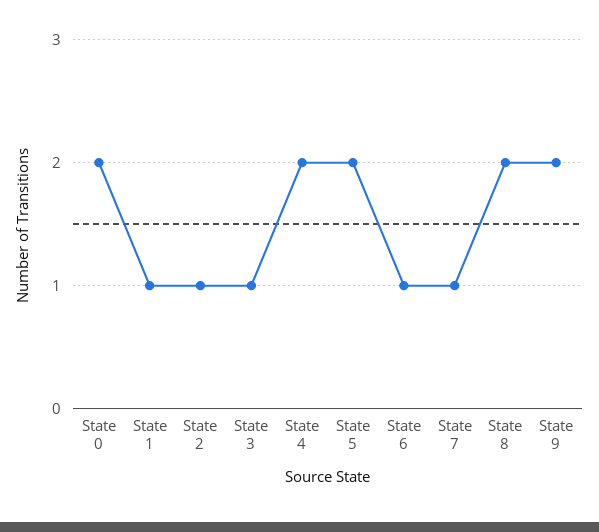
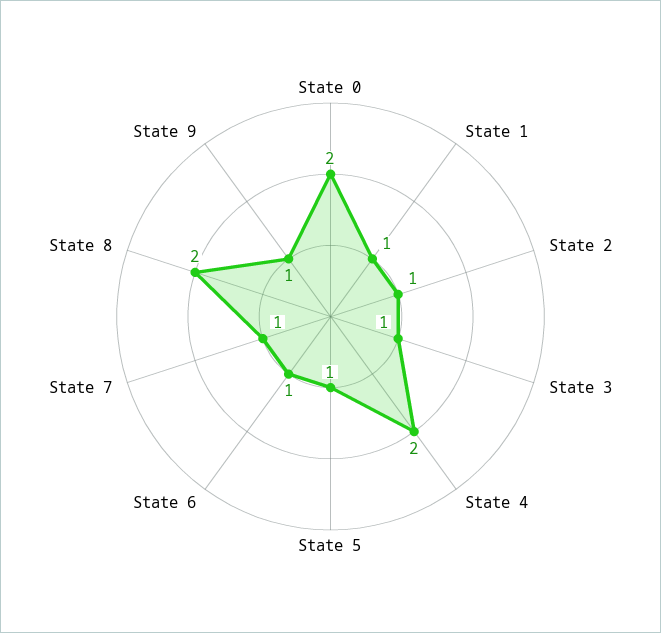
State 5: 2 -> 1
State 9: 2 -> 1

